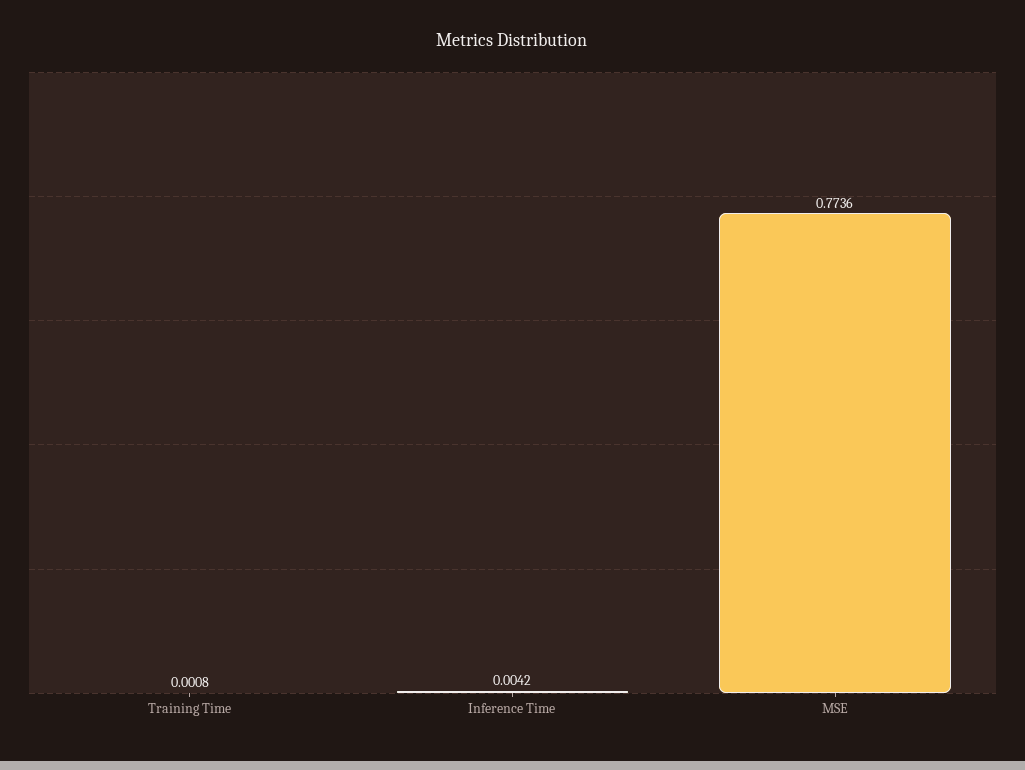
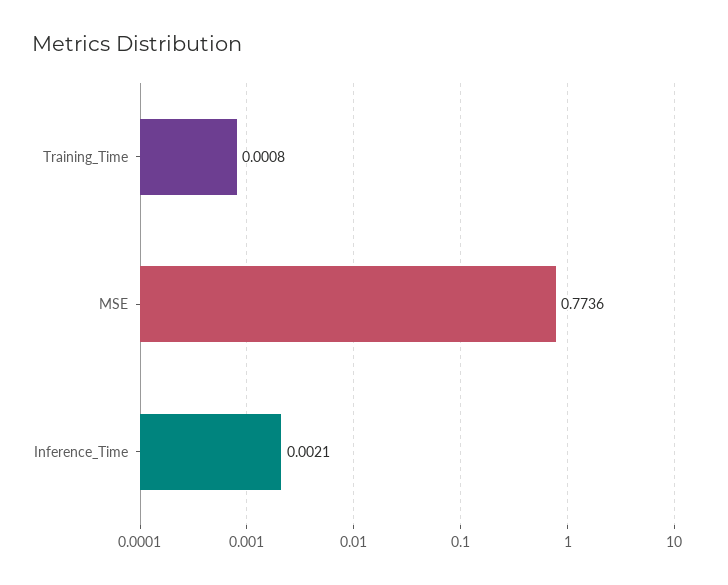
Inference Time: 0.0042 -> 0.0021

